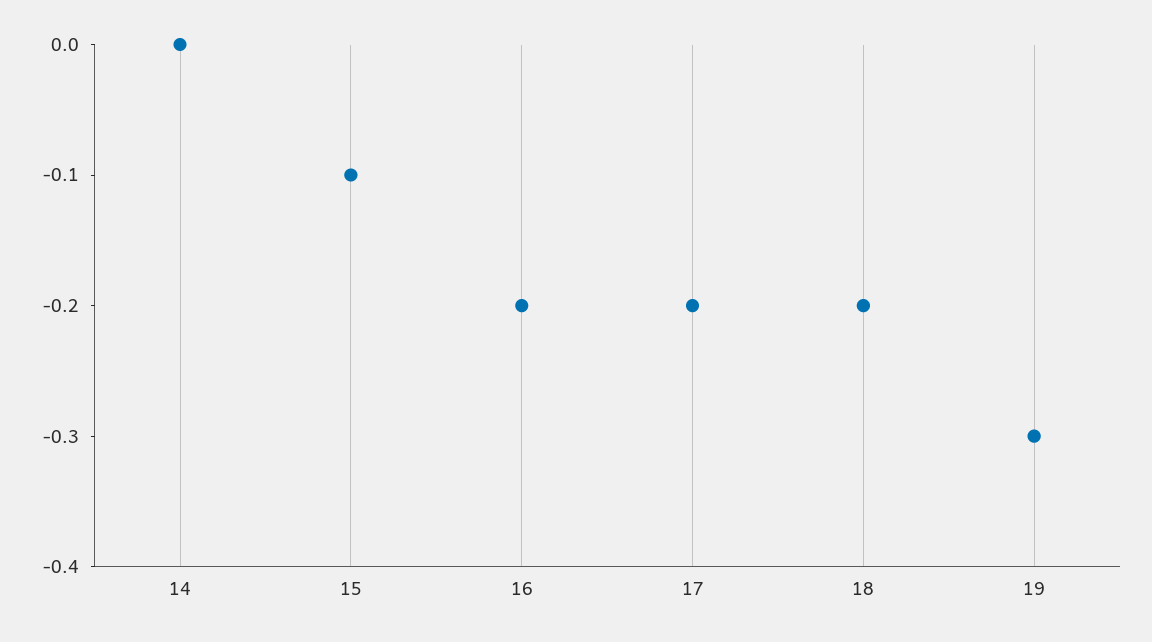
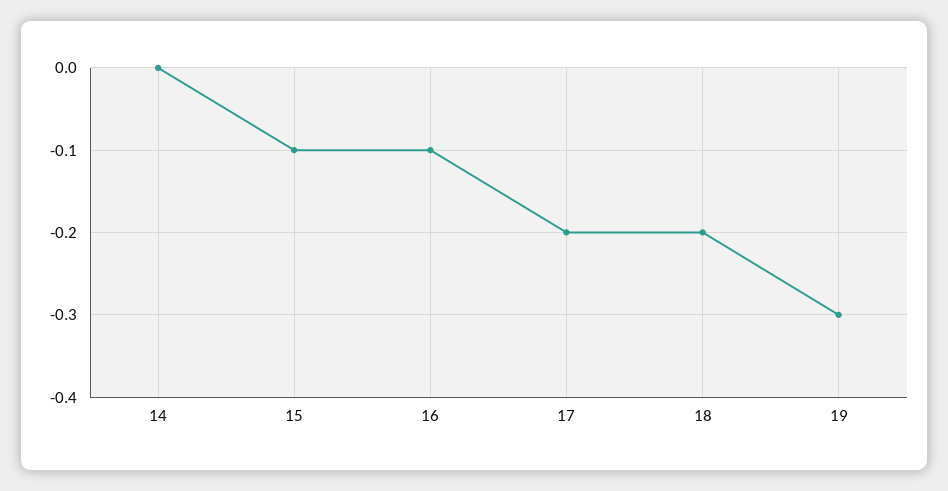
16: -0.2 -> -0.1

